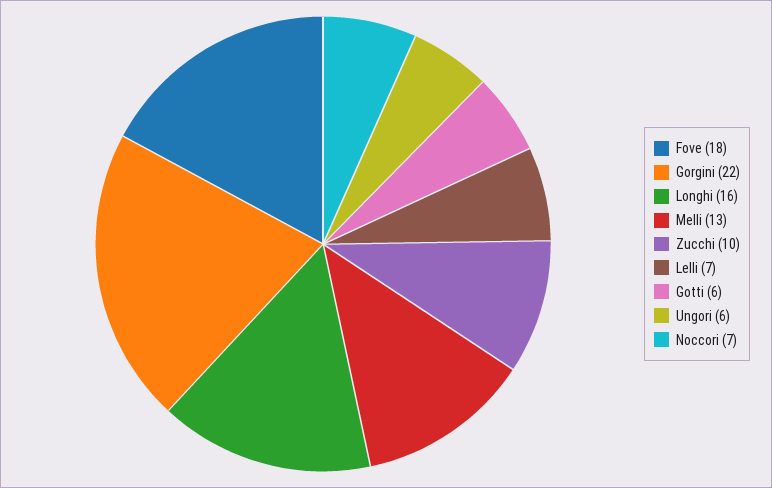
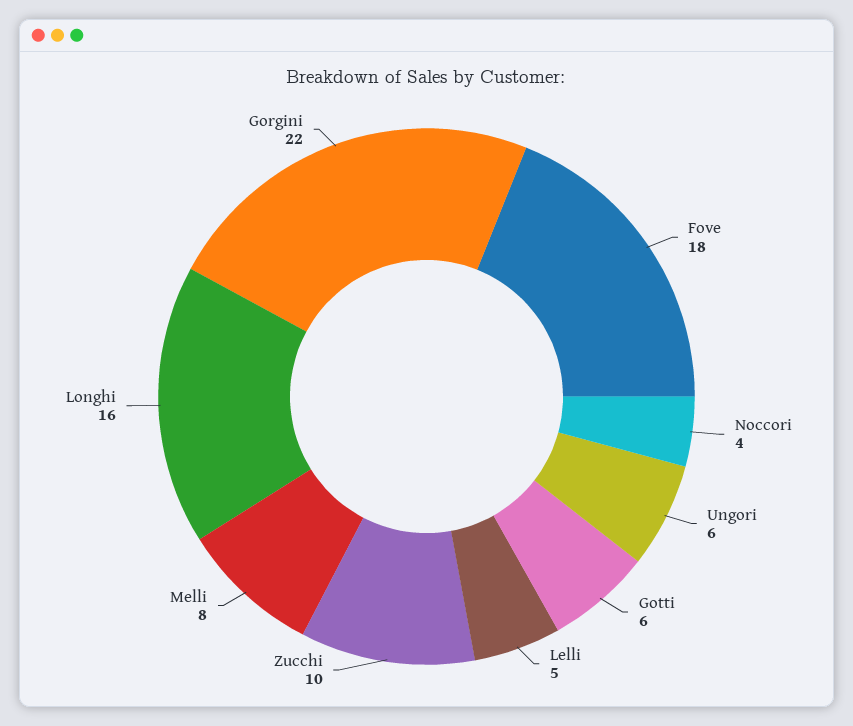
Melli: 13 -> 8
Lelli: 7 -> 5
Noccori: 7 -> 4

